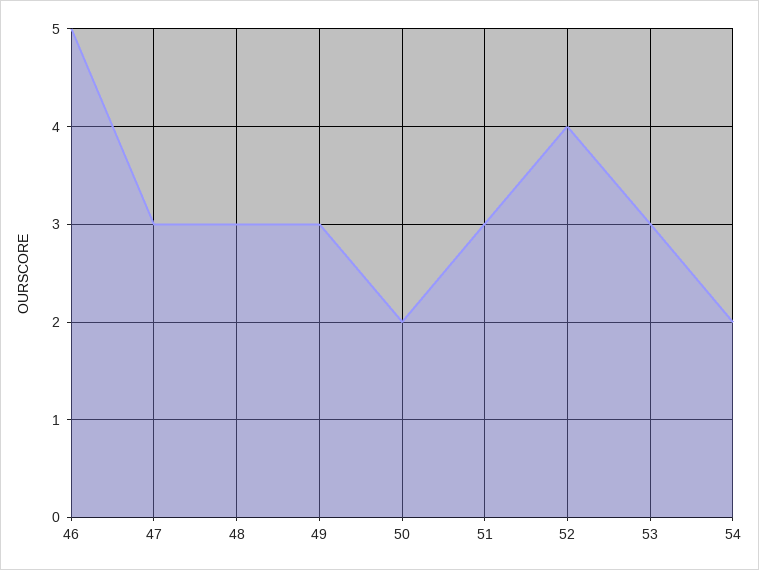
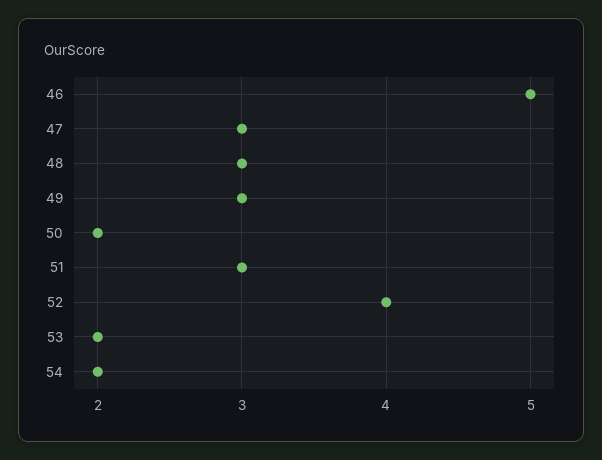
53: 3 -> 2

